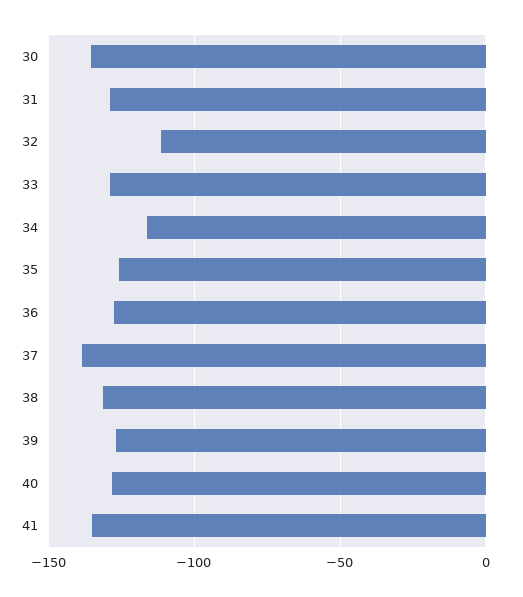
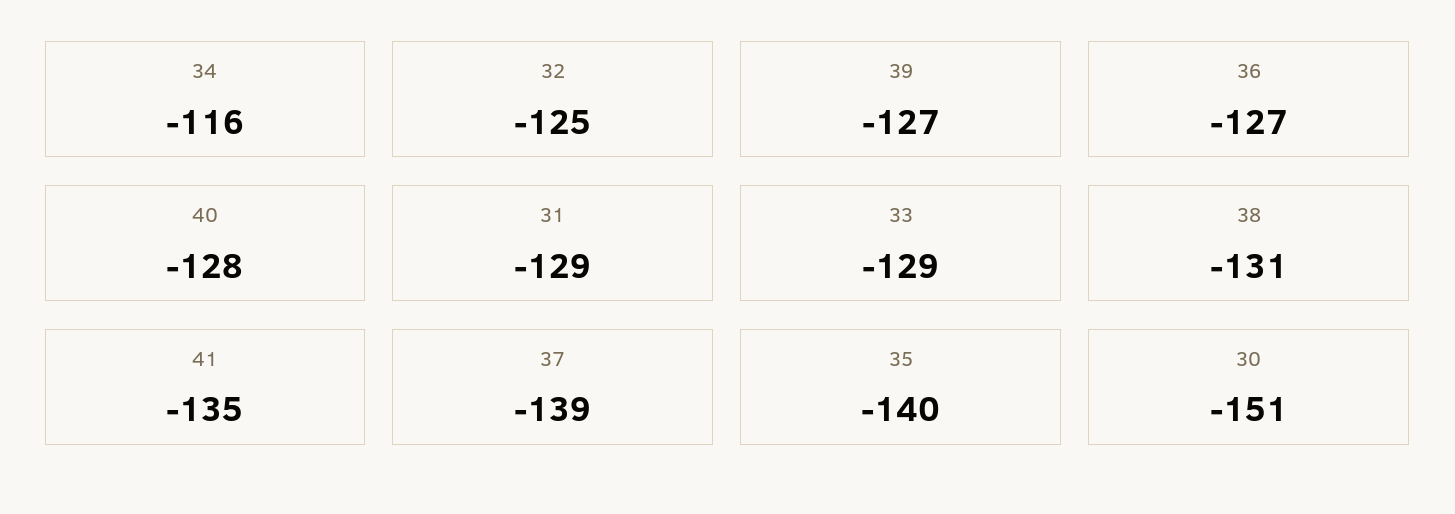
30: -135 -> -151
32: -110 -> -125
35: -125 -> -140

